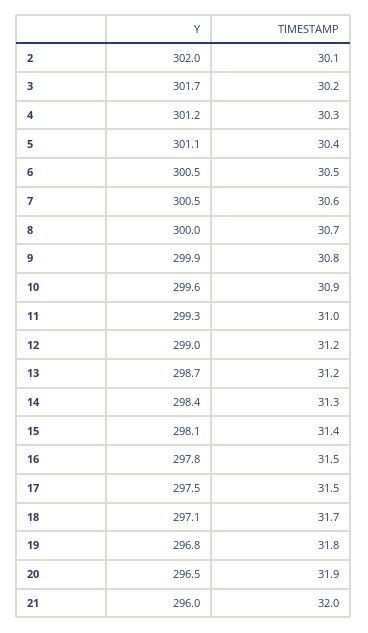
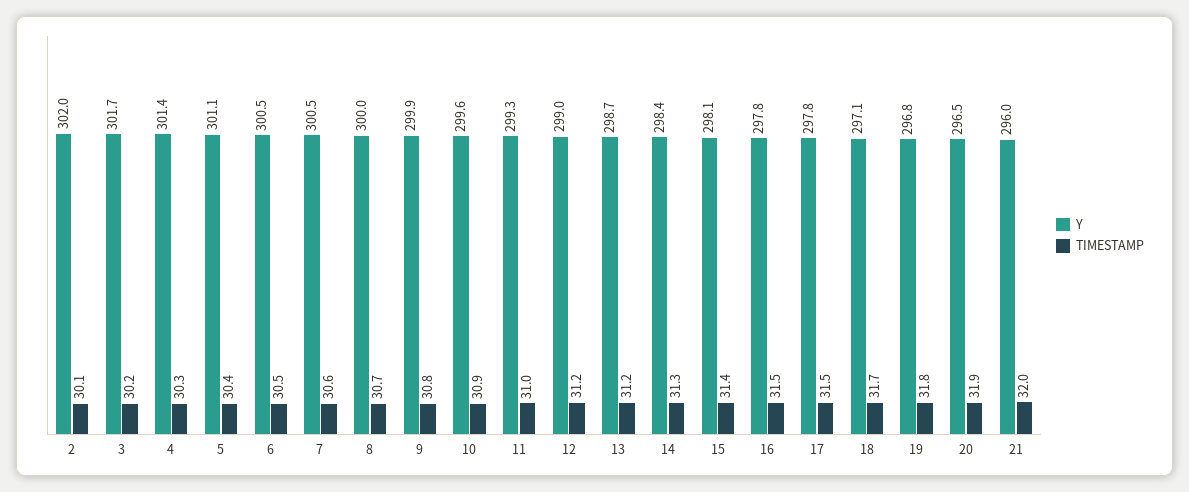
Y, 4: 301.2 -> 301.4
Y, 17: 297.5 -> 297.8

